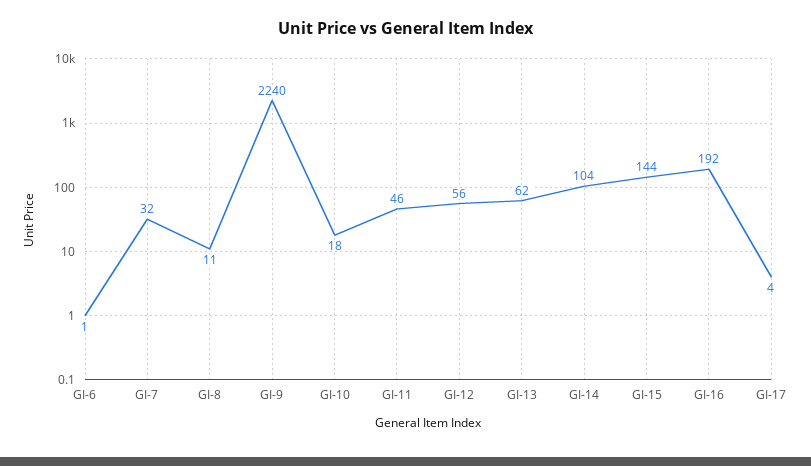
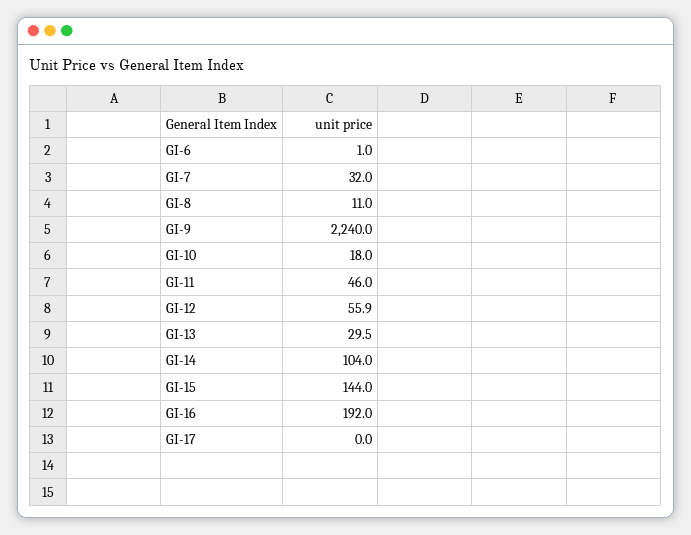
GI-13: 62 -> 29.5
GI-17: 4 -> 0

